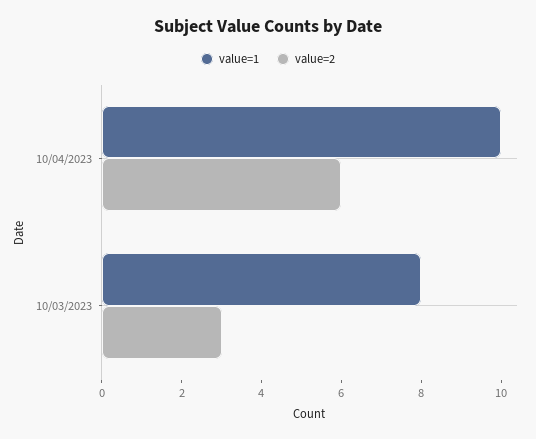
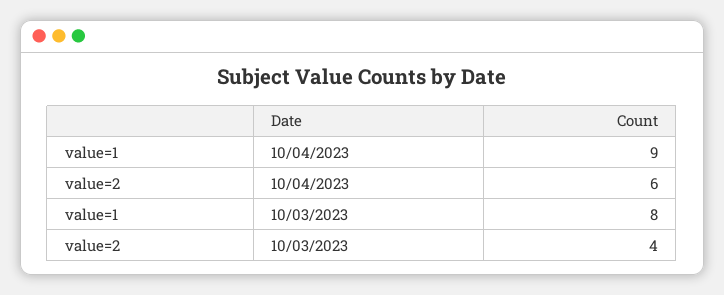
value=1, 10/04/2023: 10 -> 9
value=2, 10/03/2023: 3 -> 4

